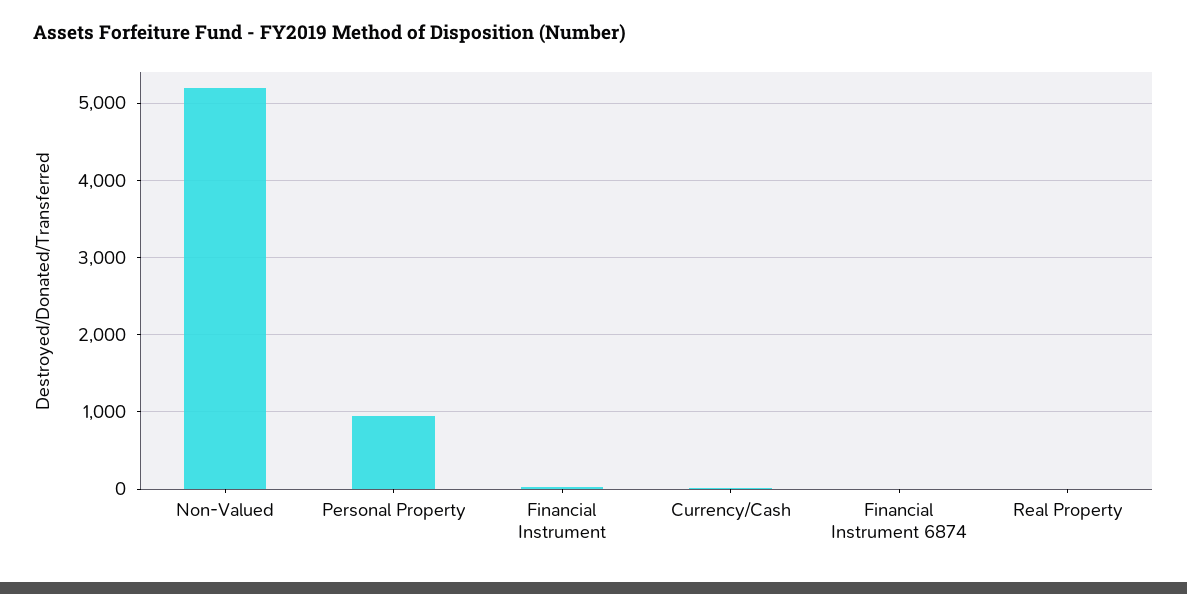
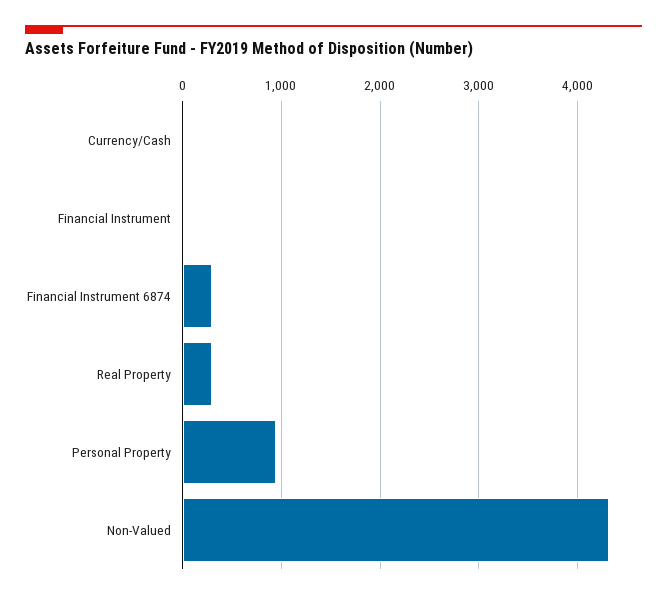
Non-Valued: 5200 -> 4300
Financial Instrument 6874: 0 -> 300
Real Property: 0 -> 300

